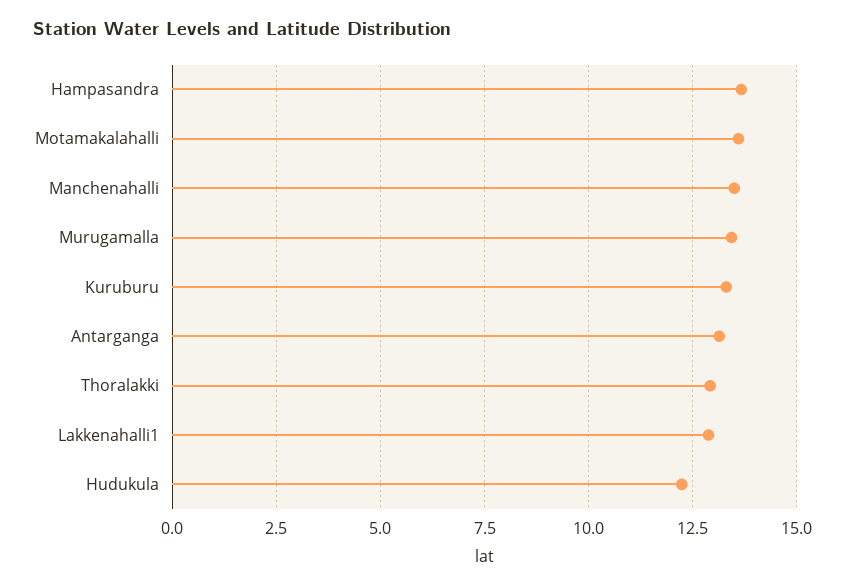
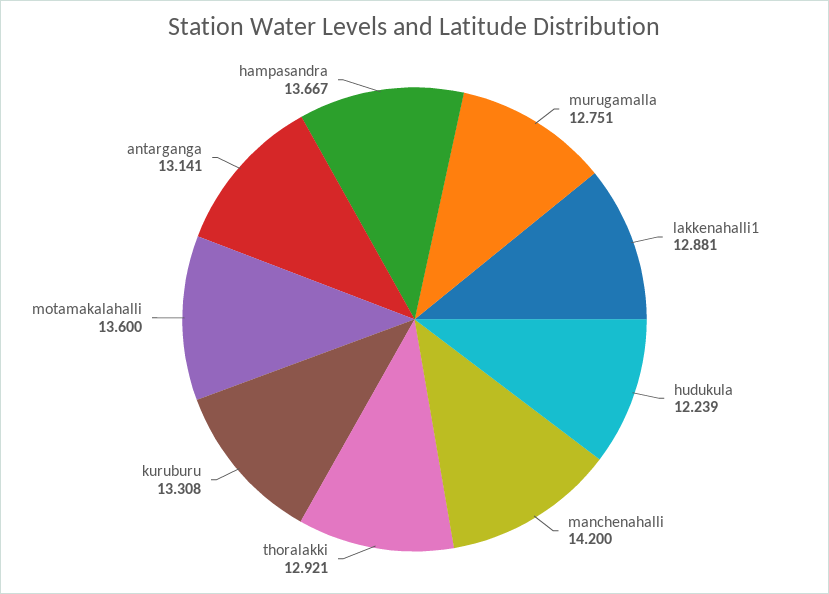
Manchenahalli: 13.5 -> 14.2
Murugamalla: 13.5 -> 12.751

